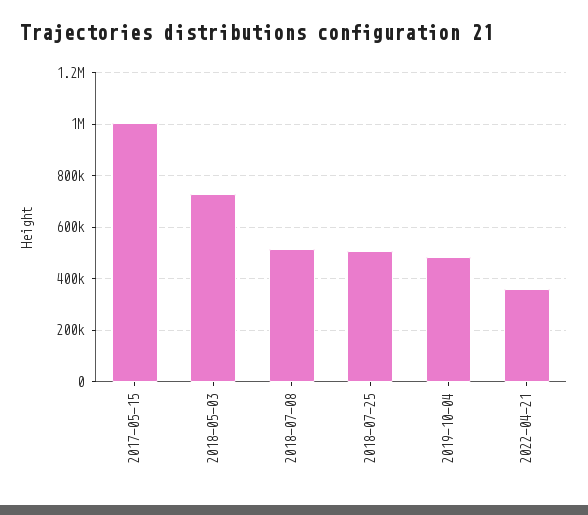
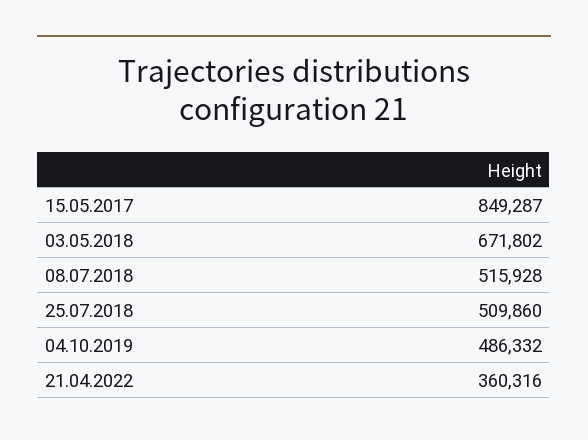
2017-05-15: 1000000 -> 849287
2018-05-03: 725000 -> 671802

